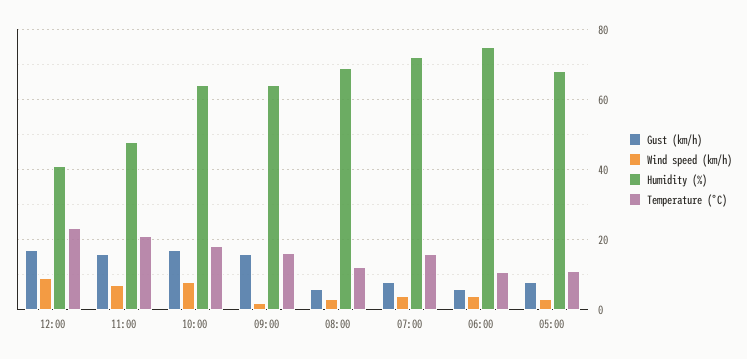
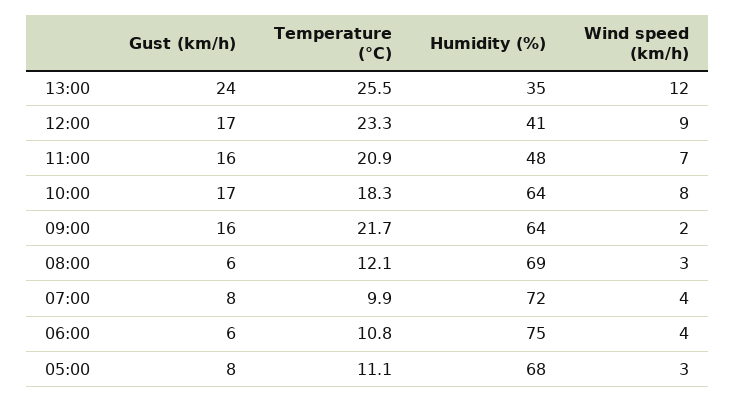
Temperature (°C), 09:00: 16 -> 21.7
Temperature (°C), 07:00: 16 -> 9.9
Gust (km/h), 13:00: none -> 24
Temperature (°C), 13:00: none -> 25.5
Humidity (%), 13:00: none -> 35
Wind speed (km/h), 13:00: none -> 12

